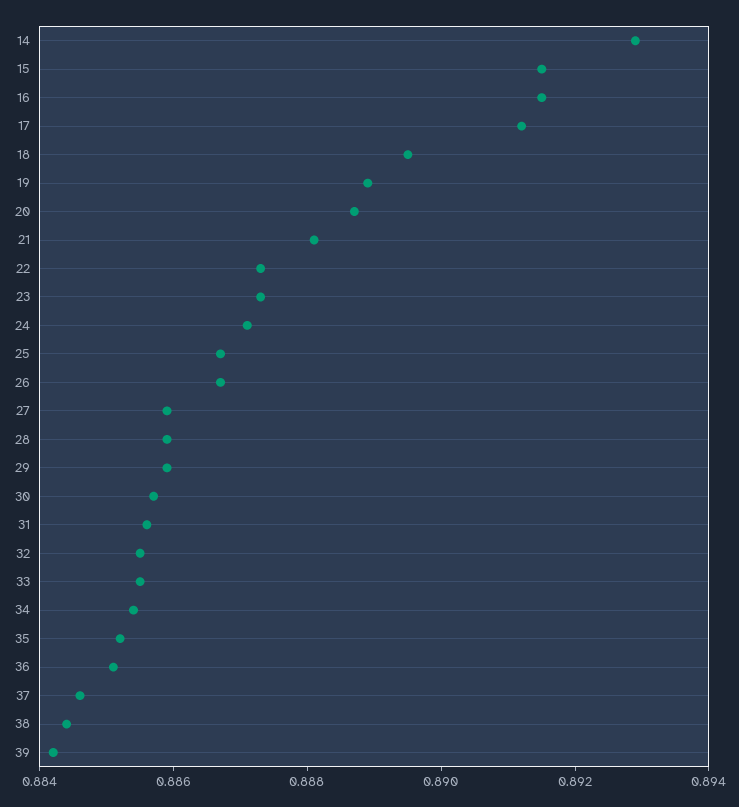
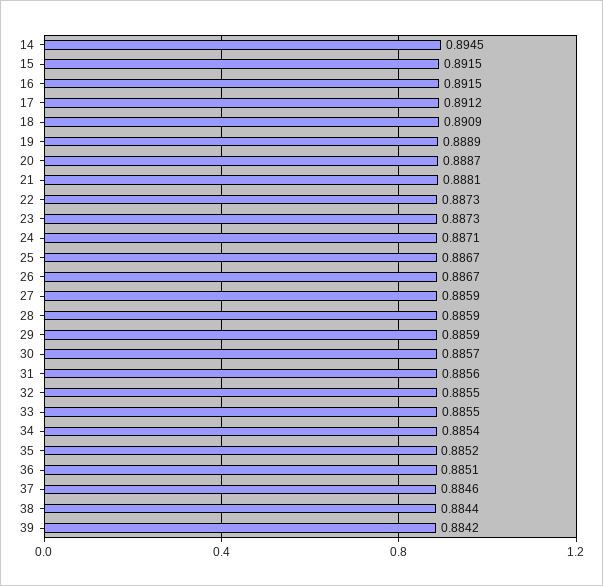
14: 0.893 -> 0.8945
18: 0.8895 -> 0.8909

